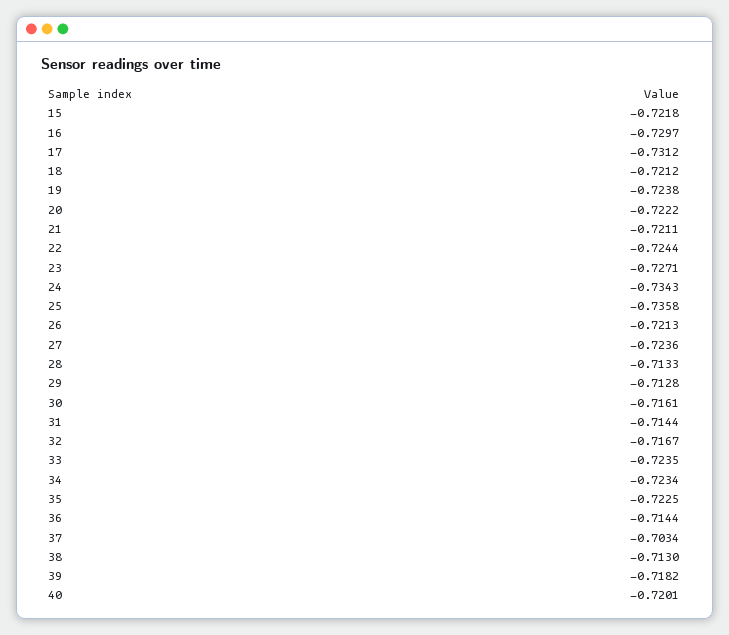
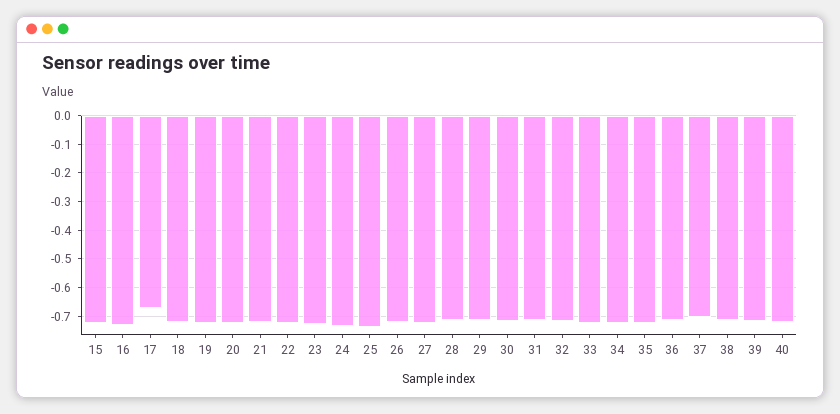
17: -0.7312 -> -0.675

